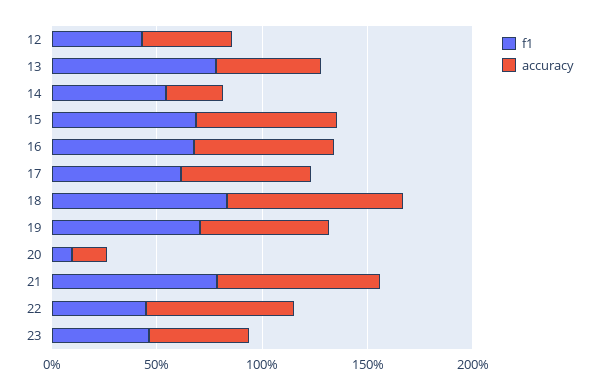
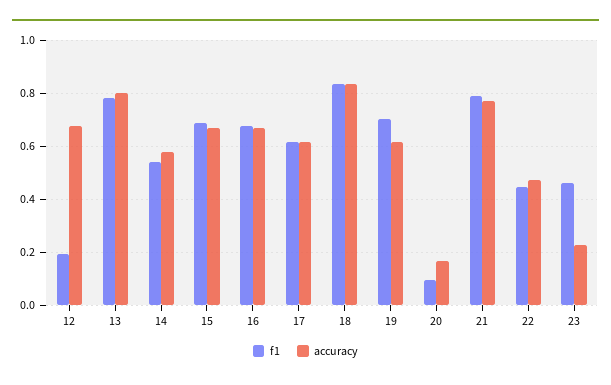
f1, 12: 0.4 -> 0.2
accuracy, 12: 0.4 -> 0.675
accuracy, 13: 0.5 -> 0.8
accuracy, 14: 0.3 -> 0.575
accuracy, 22: 0.7 -> 0.475
accuracy, 23: 0.5 -> 0.225

